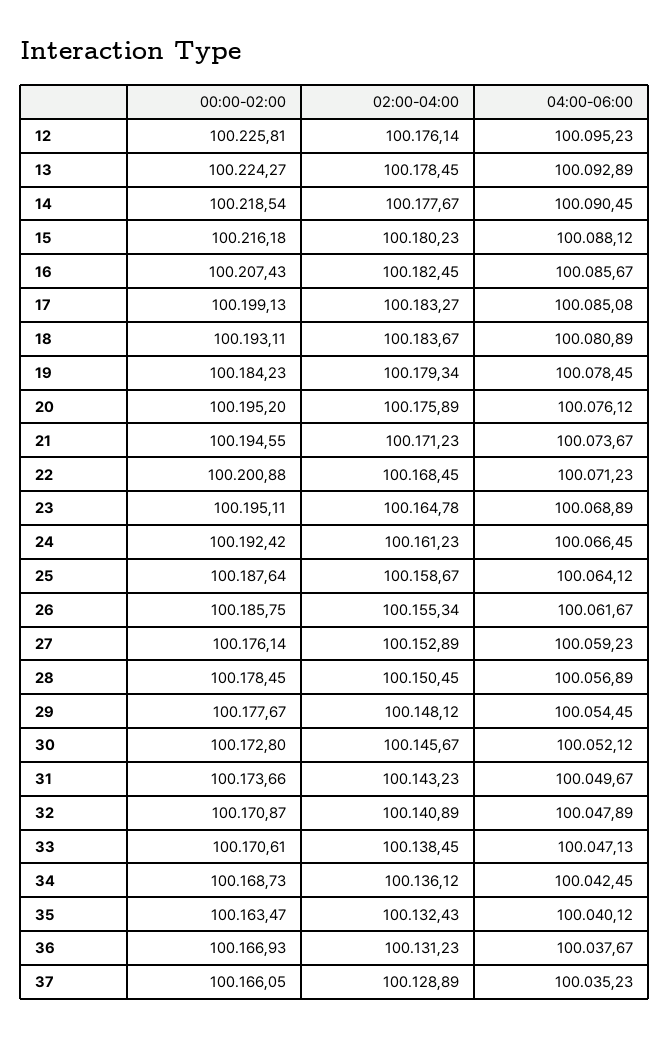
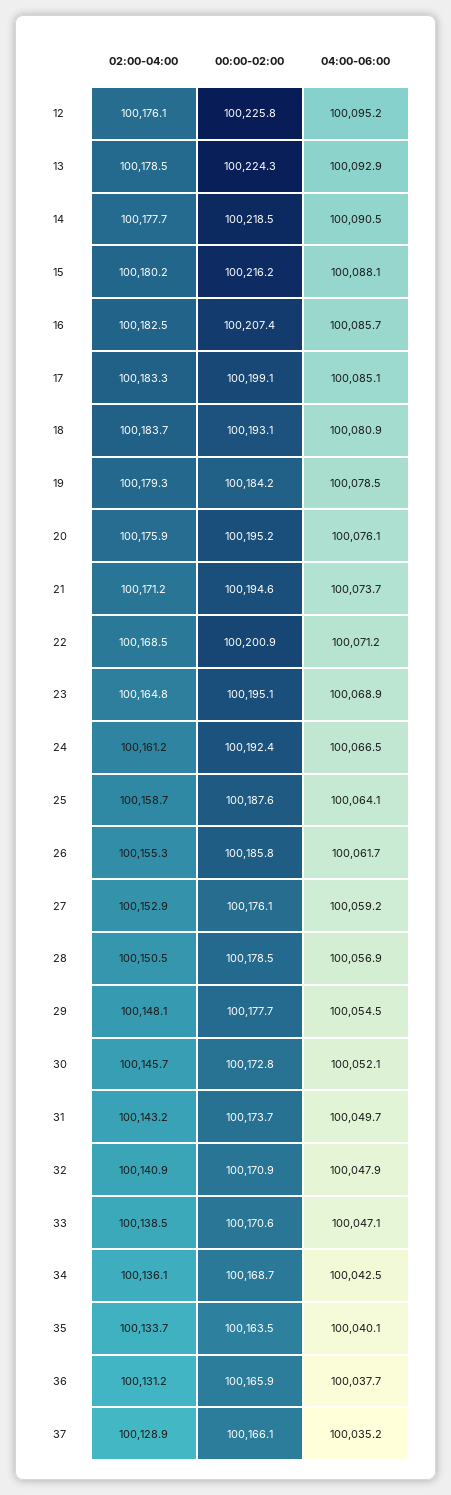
02:00-04:00, 35: 100132.43 -> 100133.7
00:00-02:00, 36: 100166.93 -> 100165.9

